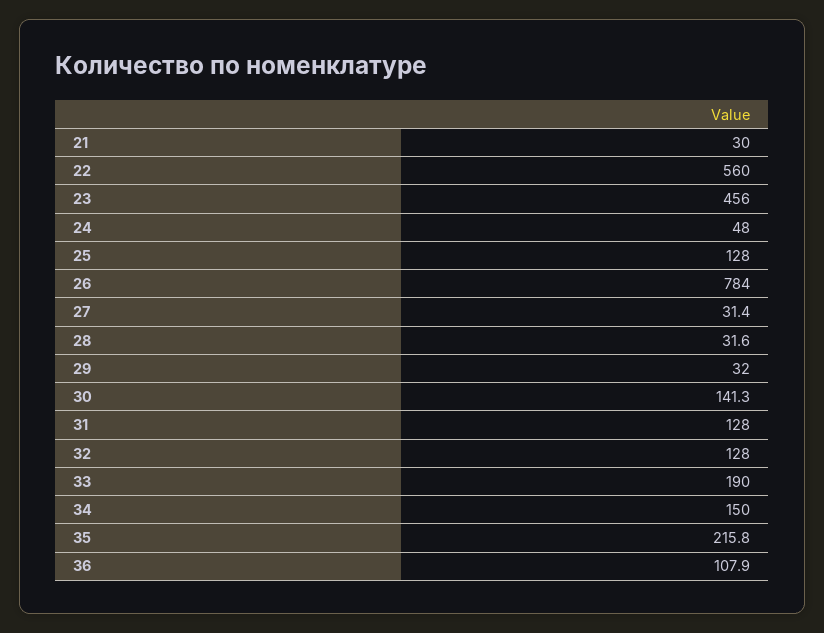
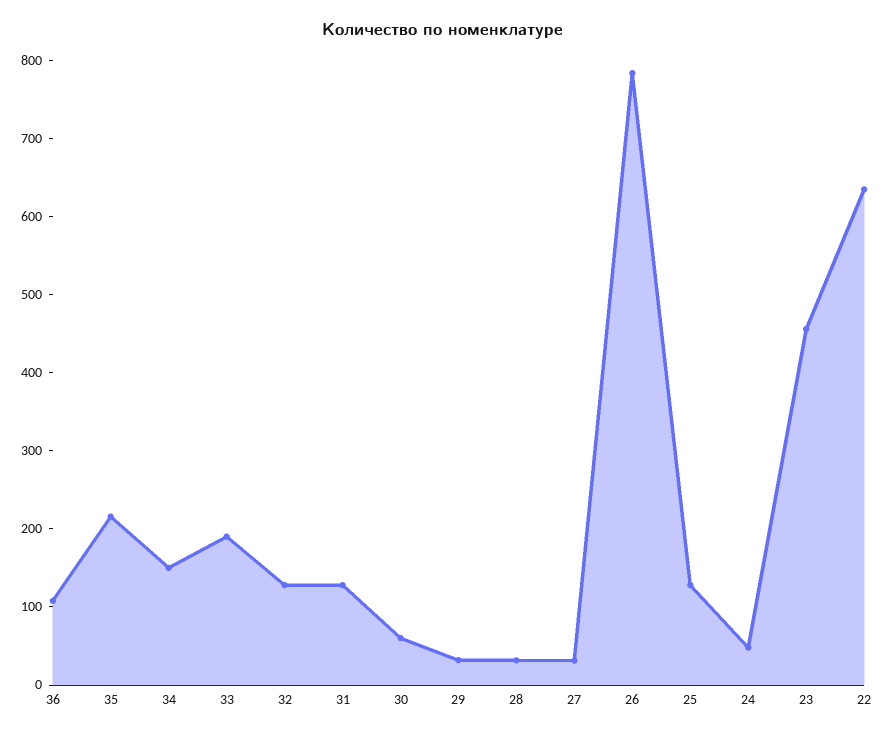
21: 30 -> none
22: 560 -> 640
30: 141.3 -> 60

